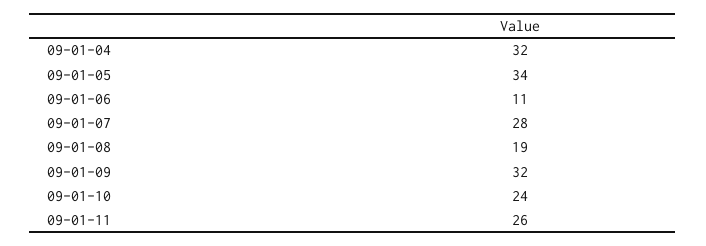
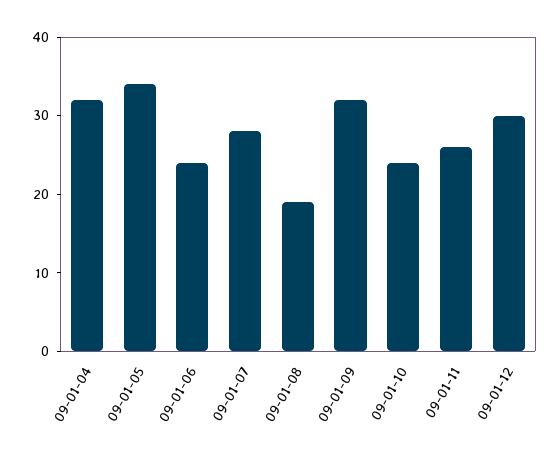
09-01-06: 11 -> 25
09-01-12: none -> 30

